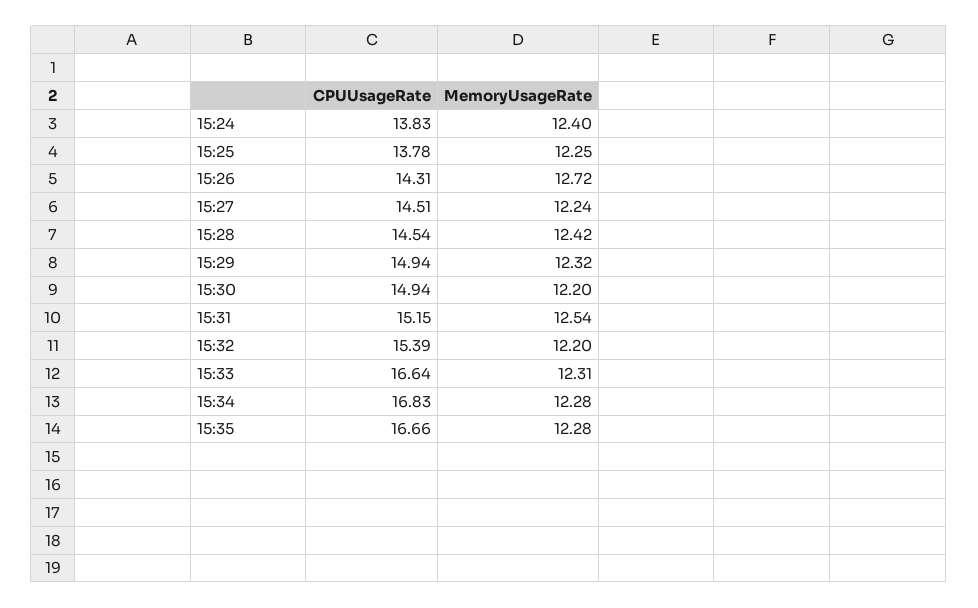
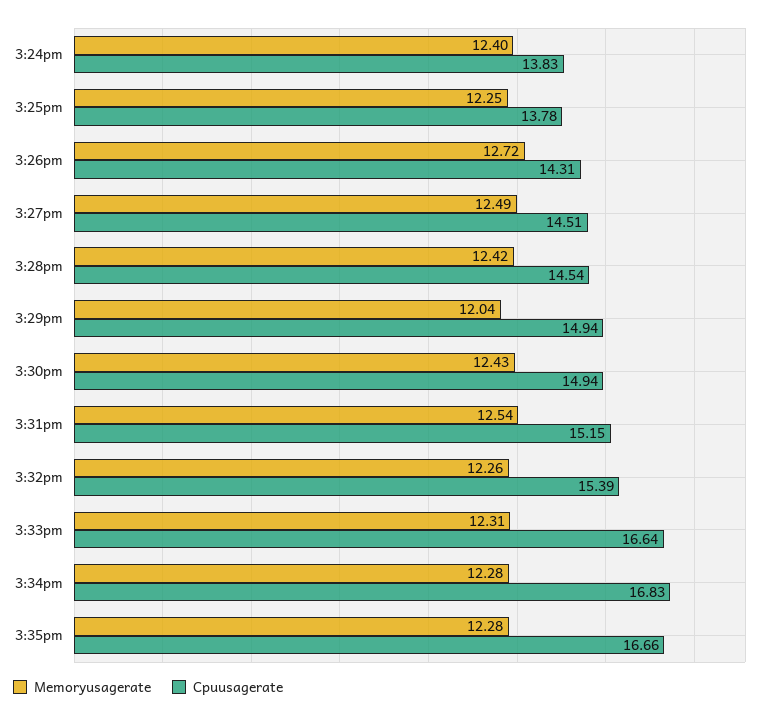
MemoryUsageRate, 15:27: 12.24 -> 12.49
MemoryUsageRate, 15:29: 12.32 -> 12.04
MemoryUsageRate, 15:30: 12.2 -> 12.43
MemoryUsageRate, 15:32: 12.2 -> 12.26

